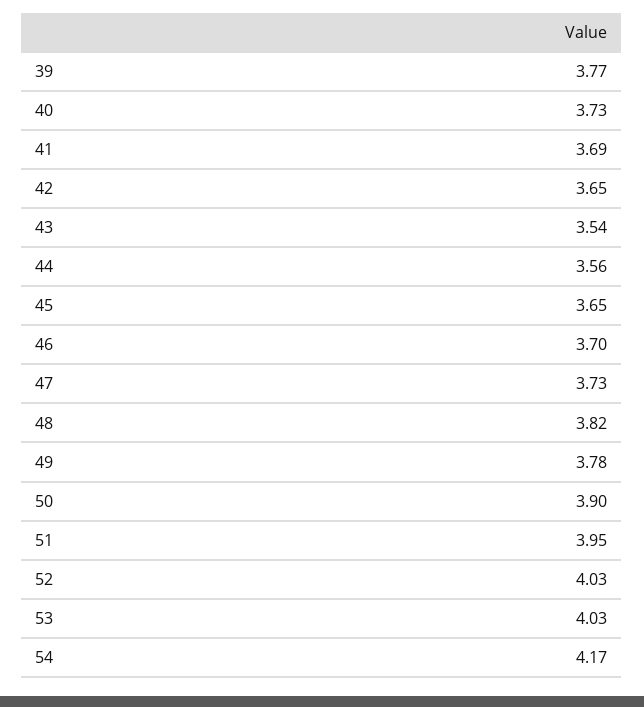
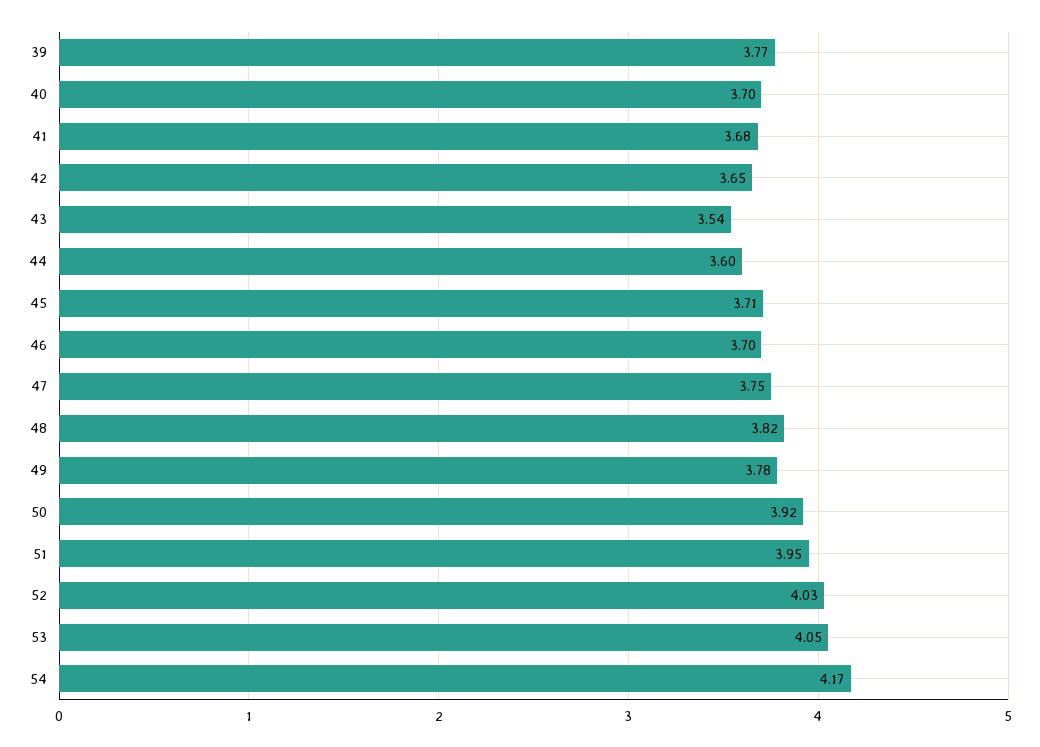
40: 3.73 -> 3.7
41: 3.69 -> 3.68
44: 3.56 -> 3.6
45: 3.65 -> 3.71
47: 3.73 -> 3.75
50: 3.9 -> 3.92
53: 4.03 -> 4.05

